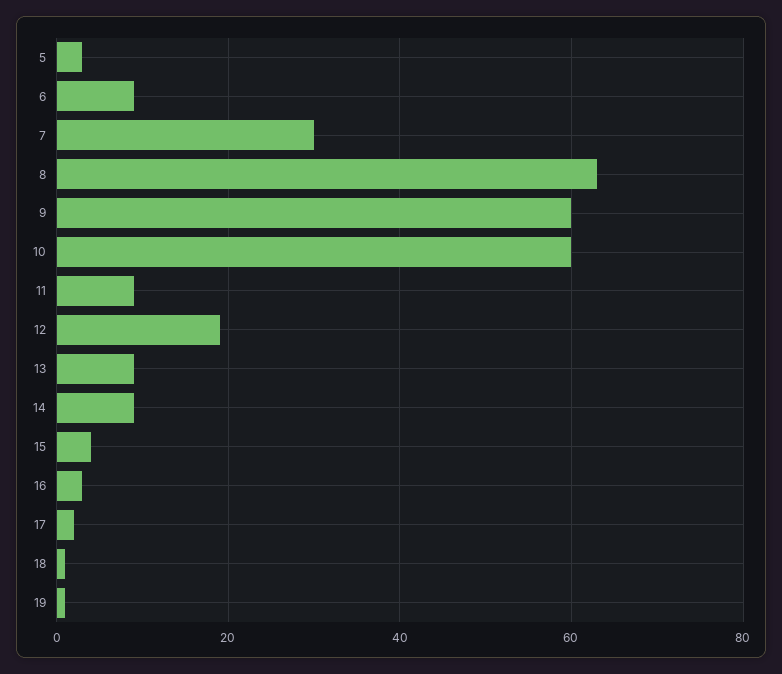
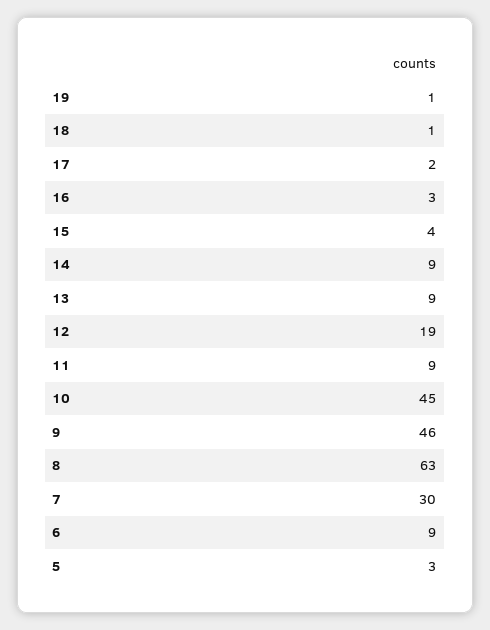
9: 60 -> 46
10: 60 -> 45

